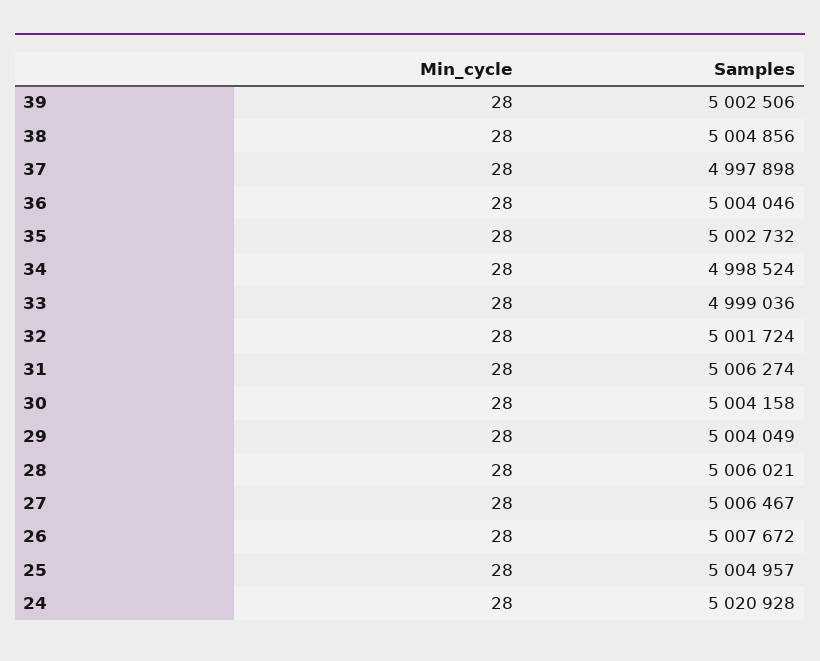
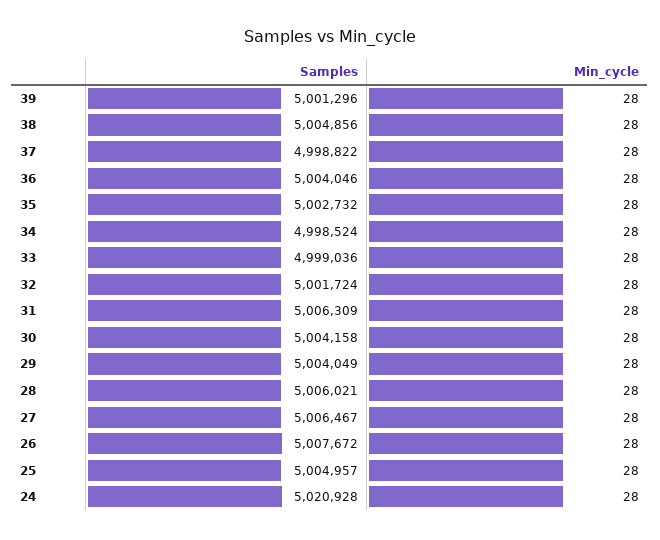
Samples, 39: 5002506 -> 5001296
Samples, 37: 4997898 -> 4998822
Samples, 31: 5006274 -> 5006309

